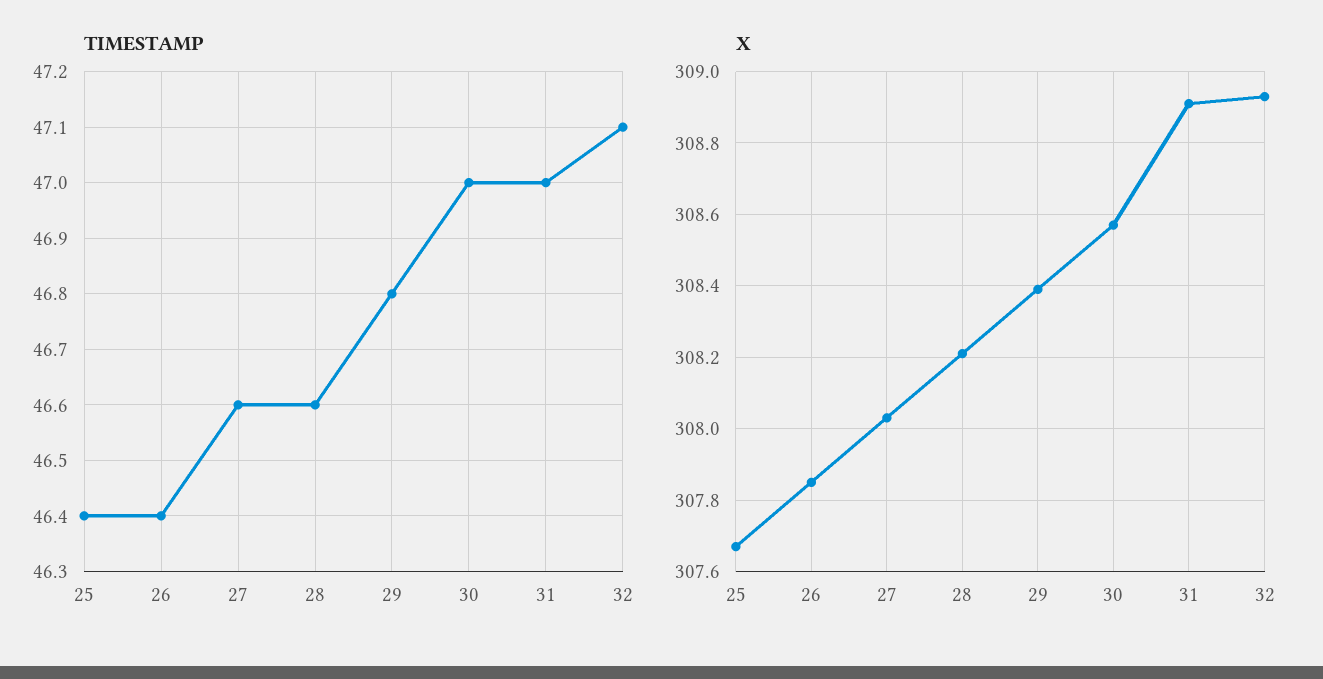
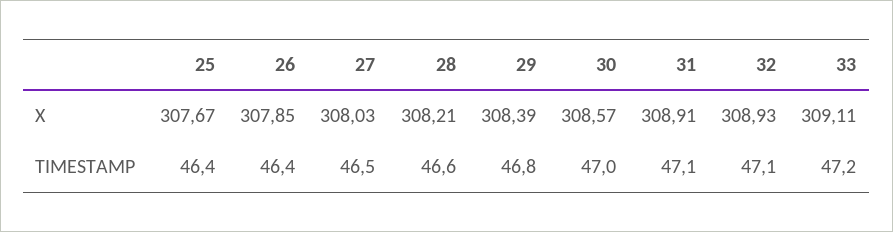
TIMESTAMP, 27: 46.6 -> 46.5
TIMESTAMP, 31: 47 -> 47.1
X, 33: none -> 309.11
TIMESTAMP, 33: none -> 47.2

